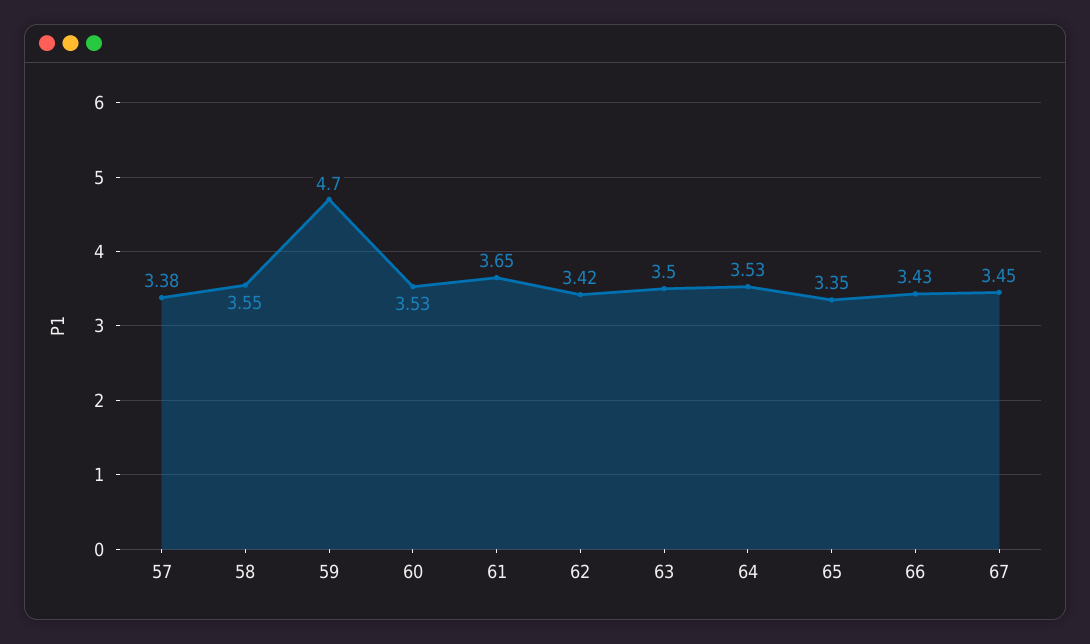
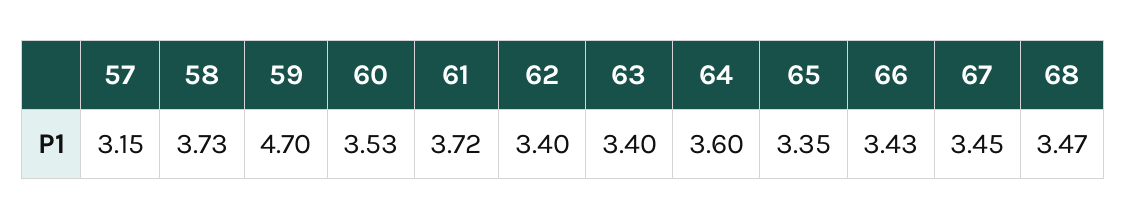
57: 3.38 -> 3.15
58: 3.55 -> 3.73
61: 3.65 -> 3.72
62: 3.42 -> 3.4
63: 3.5 -> 3.4
64: 3.53 -> 3.6
68: none -> 3.47

